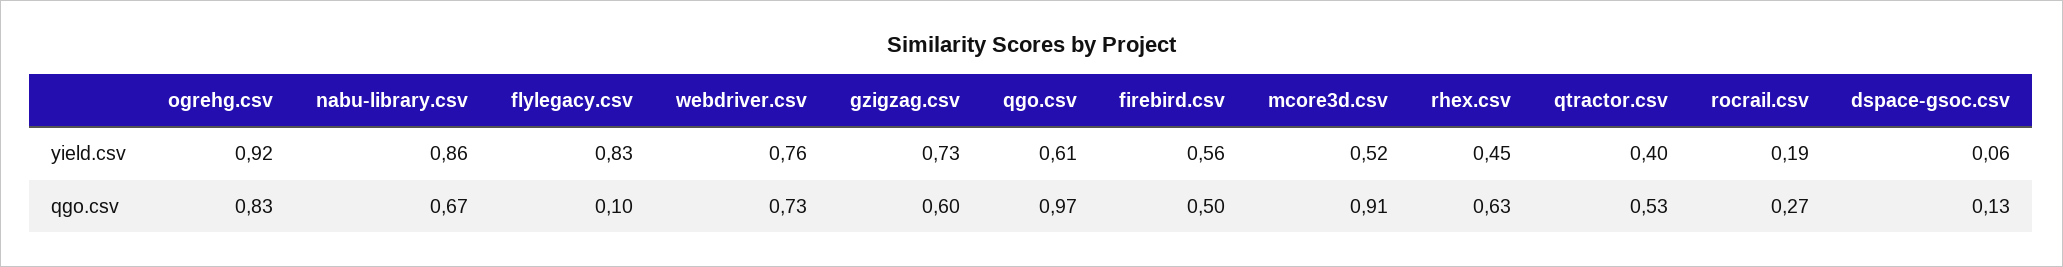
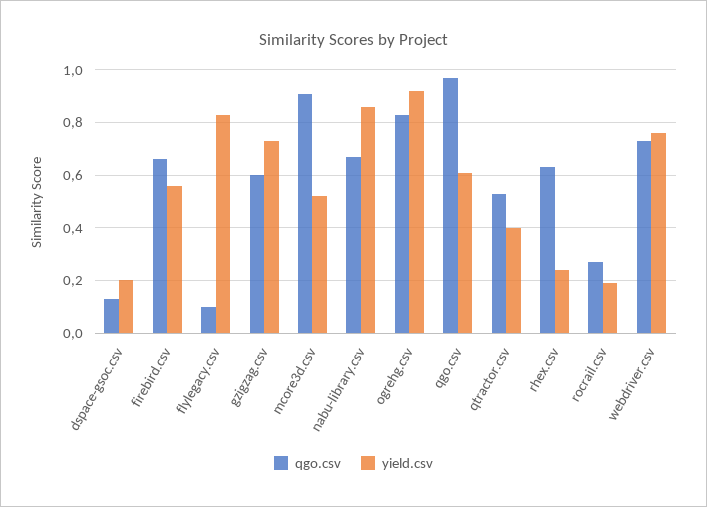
yield.csv, rhex.csv: 0.45 -> 0.25
yield.csv, dspace-gsoc.csv: 0.06 -> 0.2
qgo.csv, firebird.csv: 0.5 -> 0.65

